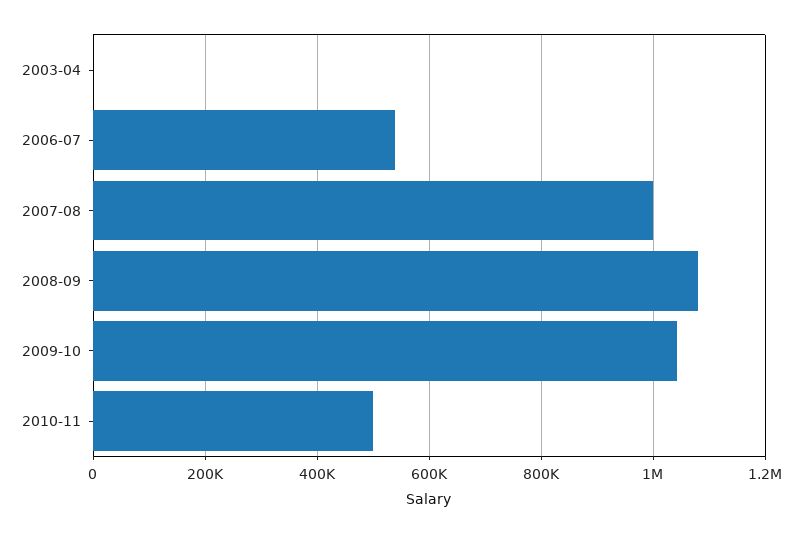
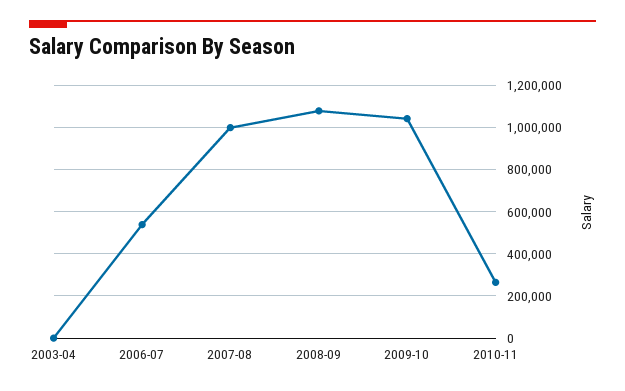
2010-11: 500000 -> 250000

